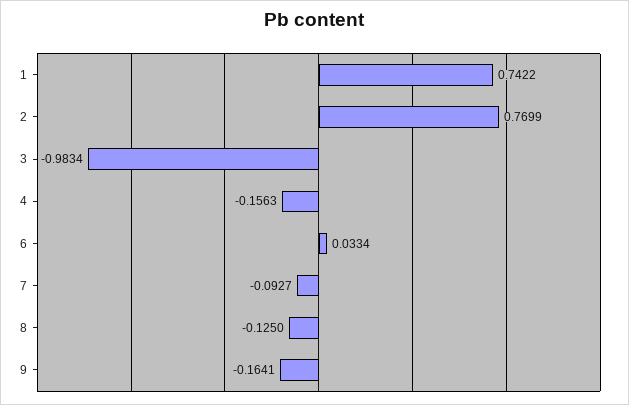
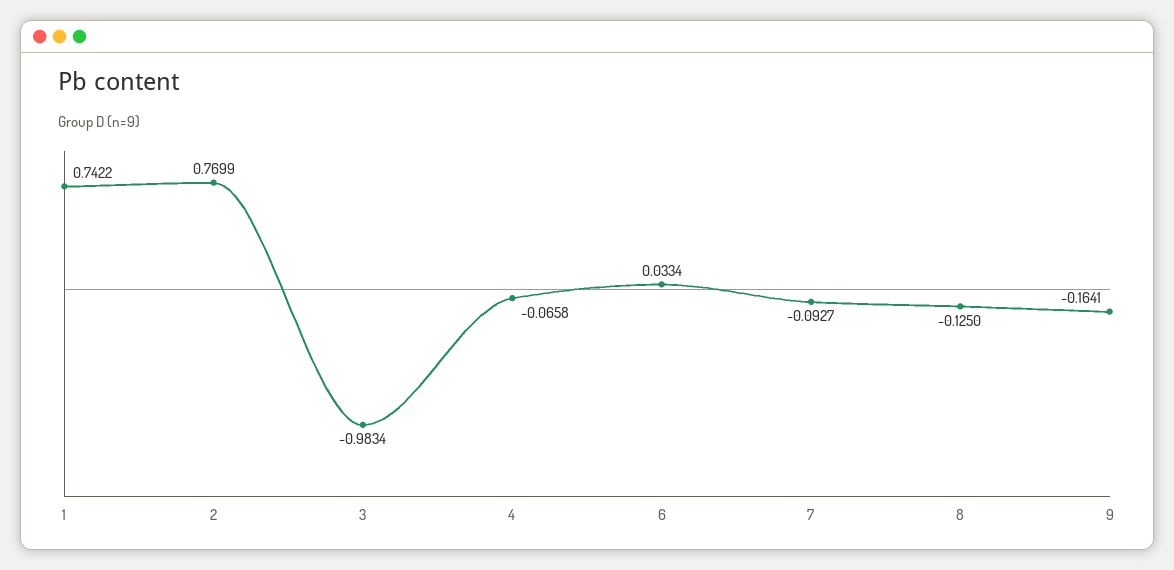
4: -0.1563 -> -0.0658

